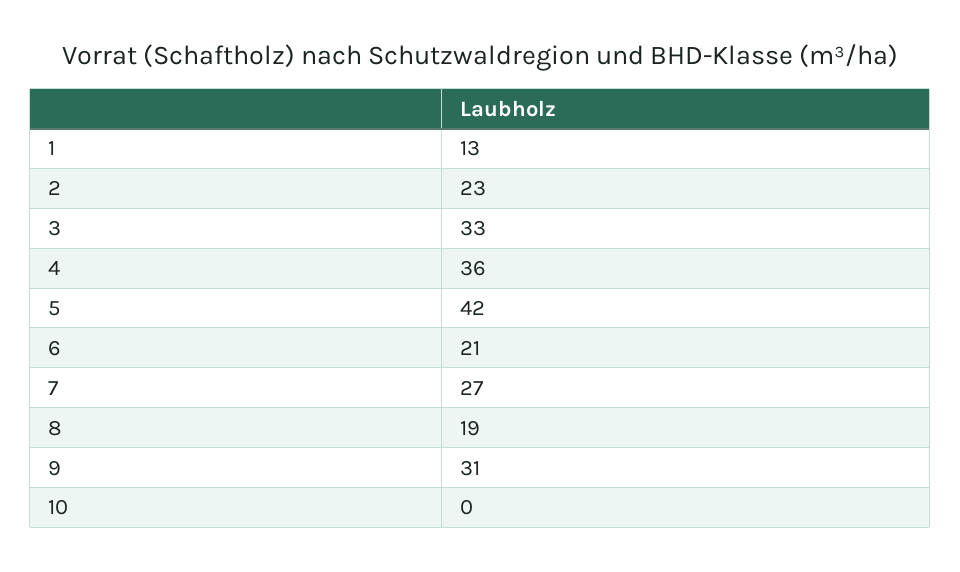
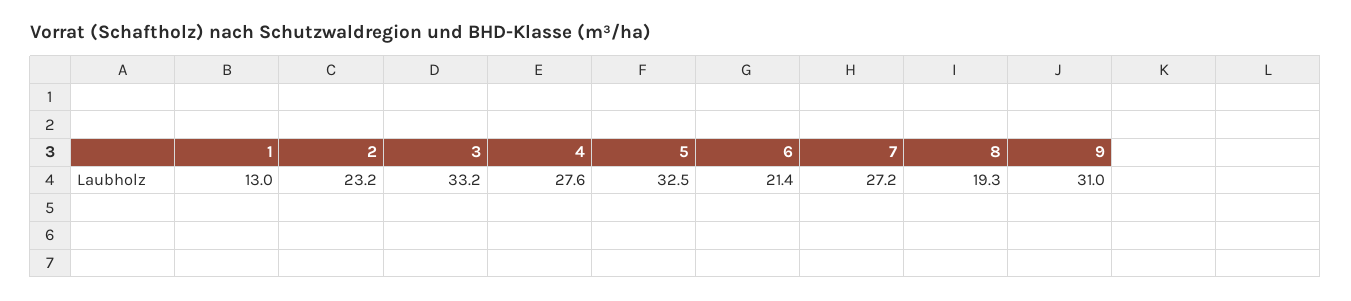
4: 36 -> 27.6
5: 42 -> 32.5
10: 0 -> none

